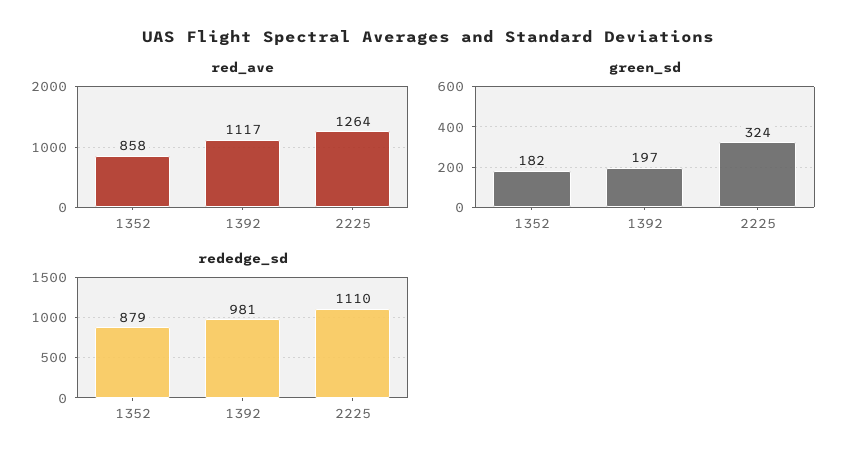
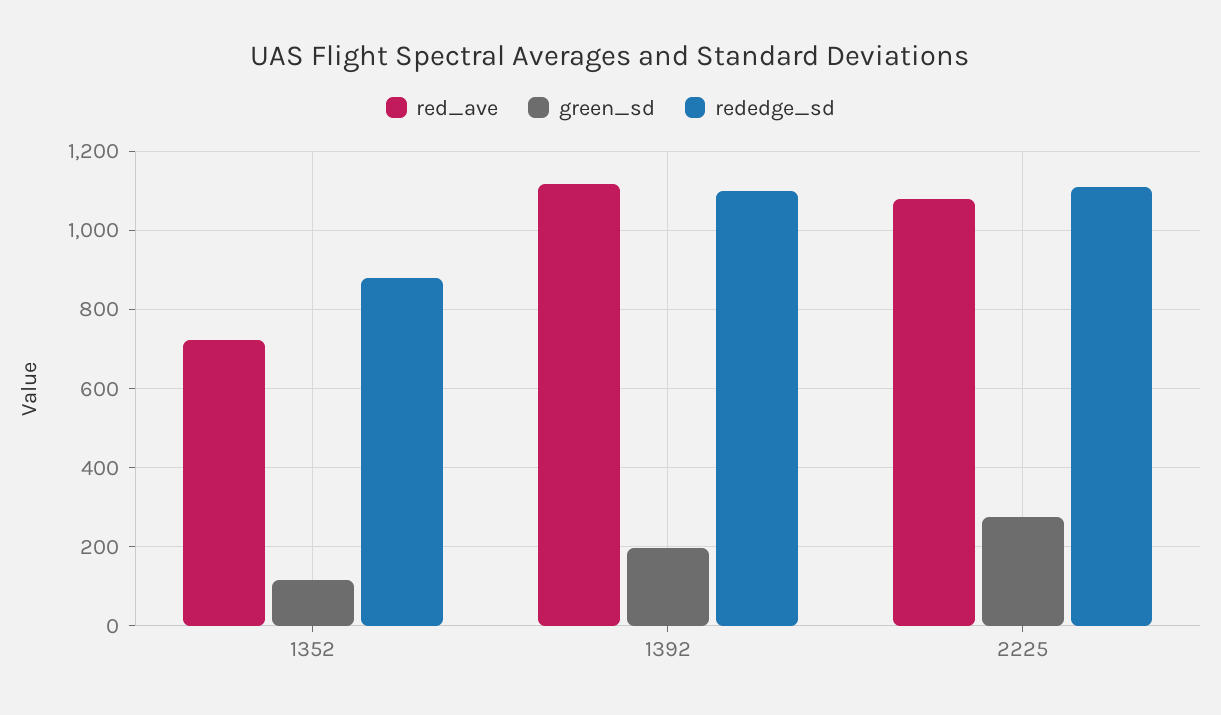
red_ave, 1352: 858 -> 720
red_ave, 2225: 1264 -> 1080
green_sd, 1352: 182 -> 120
green_sd, 2225: 324 -> 280
rededge_sd, 1392: 981 -> 1100

